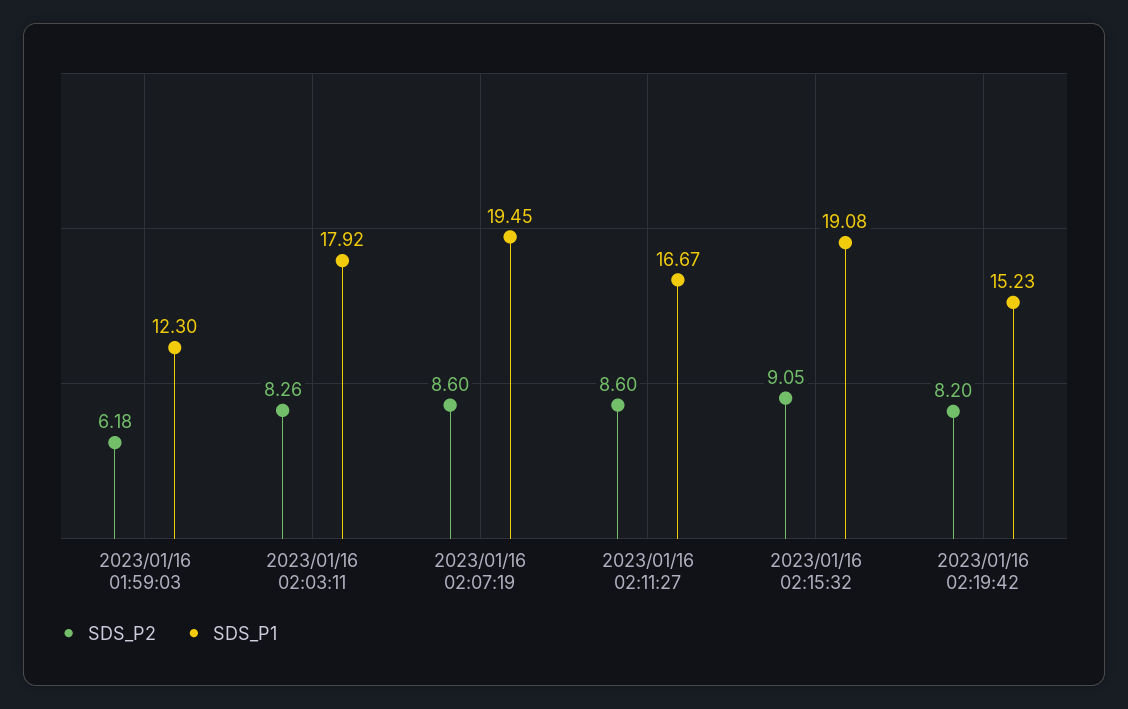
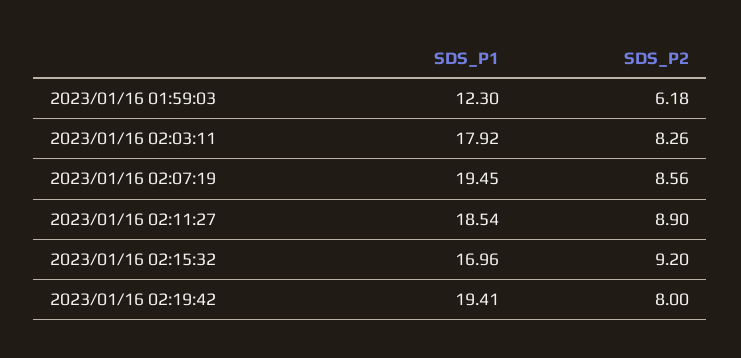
SDS_P2, 2023/01/16 02:07:19: 8.6 -> 8.56
SDS_P2, 2023/01/16 02:11:27: 8.6 -> 8.9
SDS_P1, 2023/01/16 02:11:27: 16.67 -> 18.54
SDS_P2, 2023/01/16 02:15:32: 9.05 -> 9.2
SDS_P1, 2023/01/16 02:15:32: 19.08 -> 16.96
SDS_P2, 2023/01/16 02:19:42: 8.2 -> 8
SDS_P1, 2023/01/16 02:19:42: 15.23 -> 19.41

